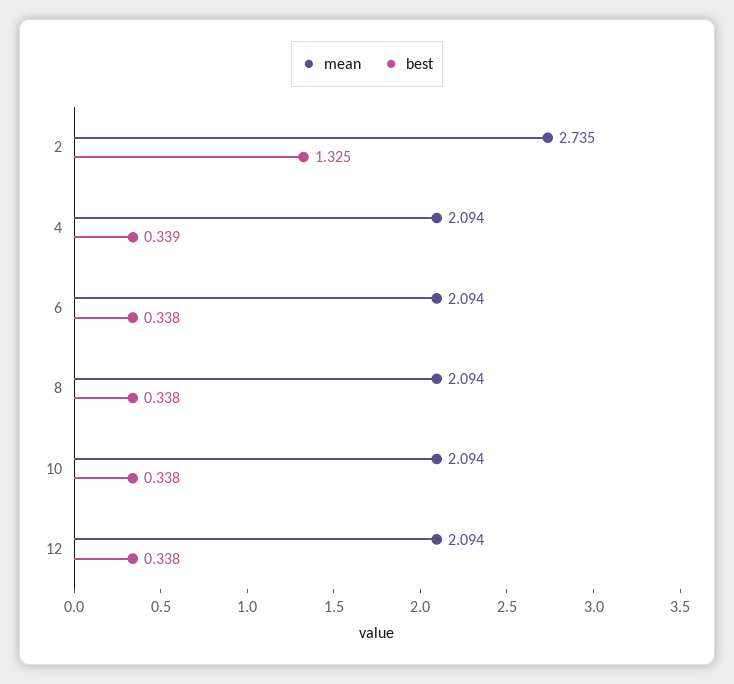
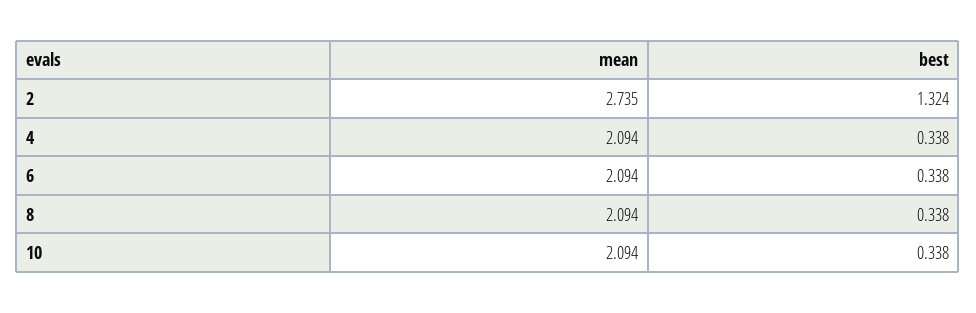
best, 2: 1.325 -> 1.324
best, 4: 0.339 -> 0.338
mean, 12: 2.094 -> none
best, 12: 0.338 -> none

